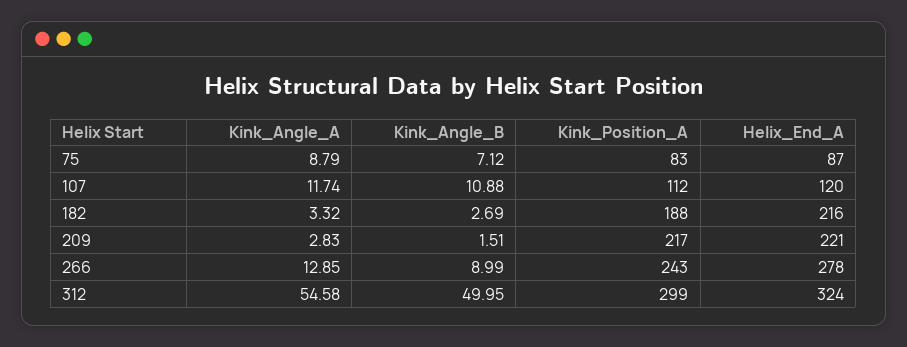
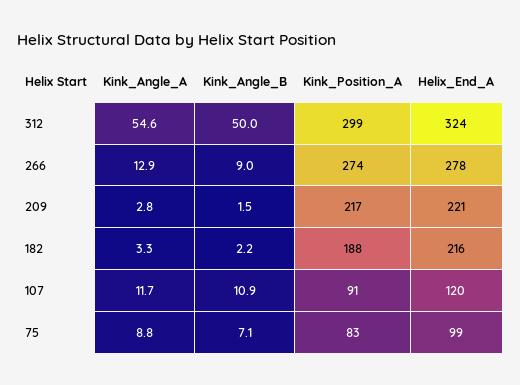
Helix_End_A, 75: 87 -> 99
Kink_Position_A, 107: 112 -> 91
Kink_Angle_B, 182: 2.69 -> 2.2
Kink_Position_A, 266: 243 -> 274

